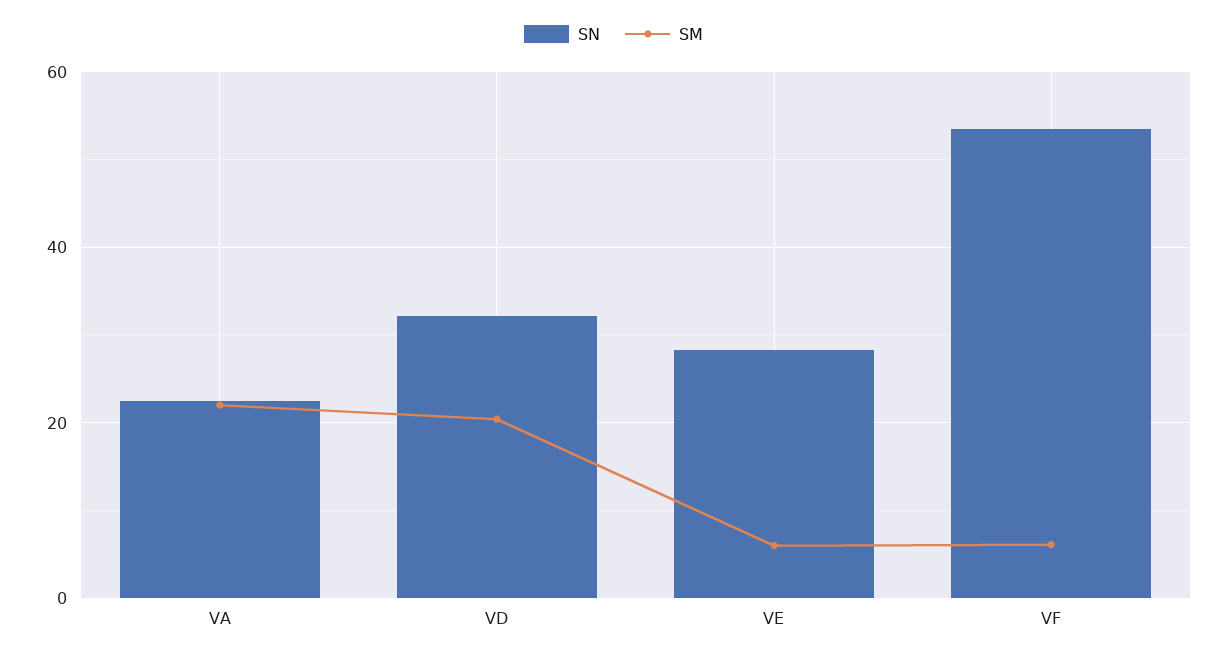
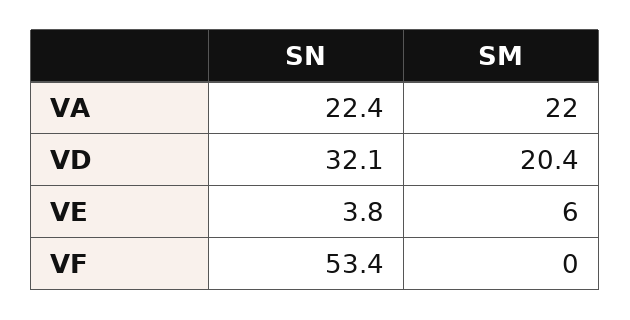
SN, VE: 28 -> 3.8
SM, VF: 6 -> 0

